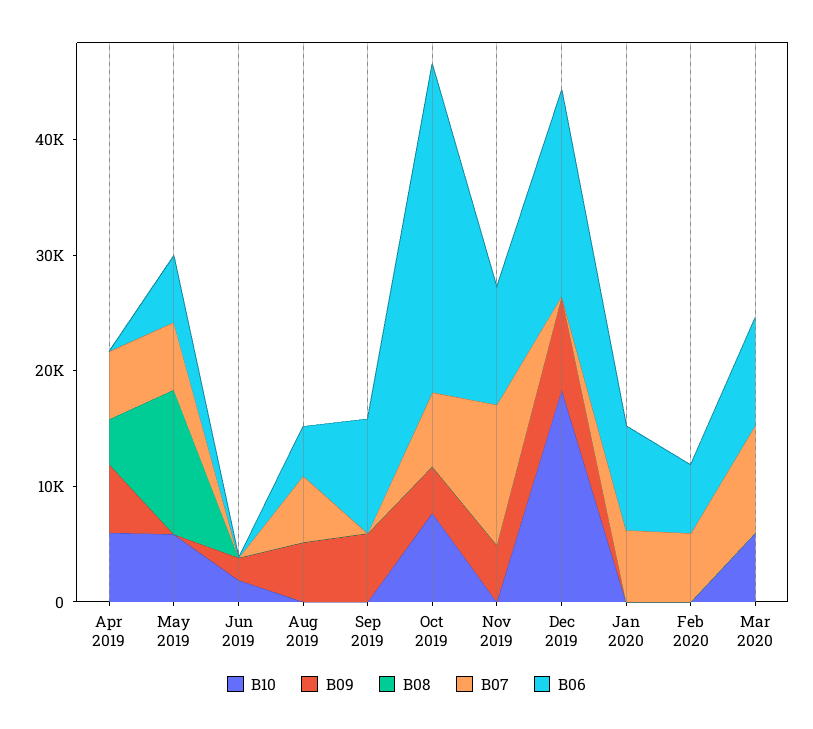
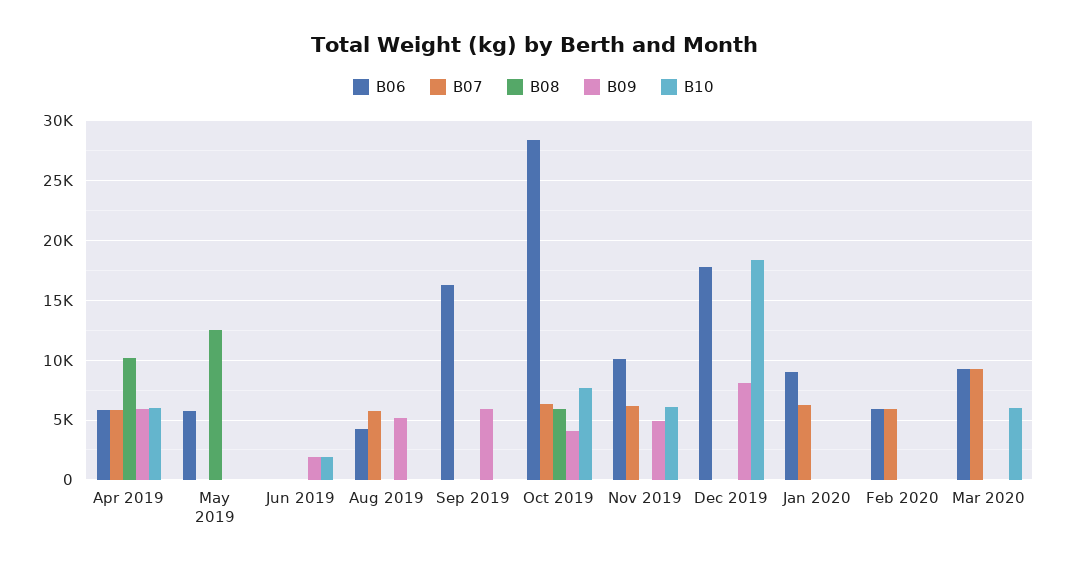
B08, Apr 2019: 4000 -> 10000
B06, Apr 2019: 0 -> 6000
B10, May 2019: 6000 -> 0
B07, May 2019: 6000 -> 0
B06, Sep 2019: 10000 -> 16000
B08, Oct 2019: 0 -> 6000
B10, Nov 2019: 0 -> 6000
B07, Nov 2019: 12000 -> 6000

